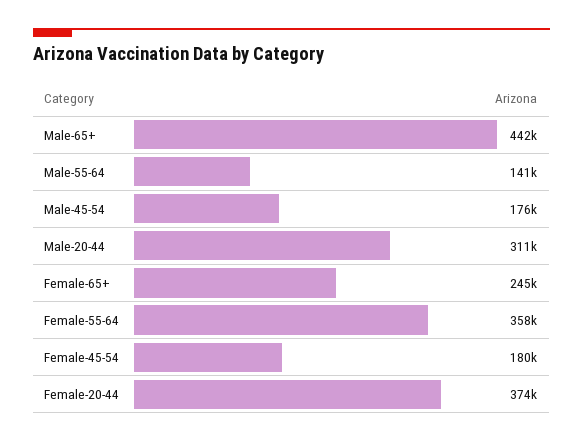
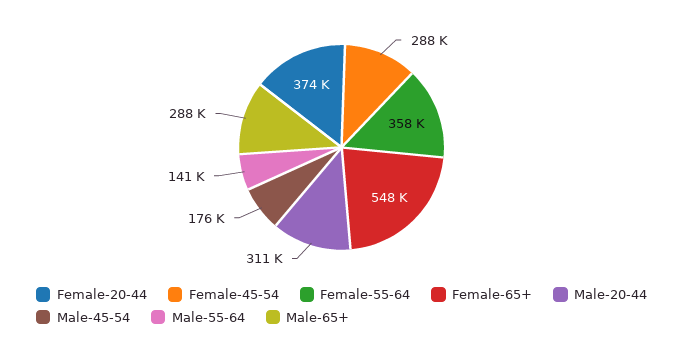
Male-65+: 442000 -> 288000
Female-65+: 245000 -> 548000
Female-45-54: 180000 -> 288000

